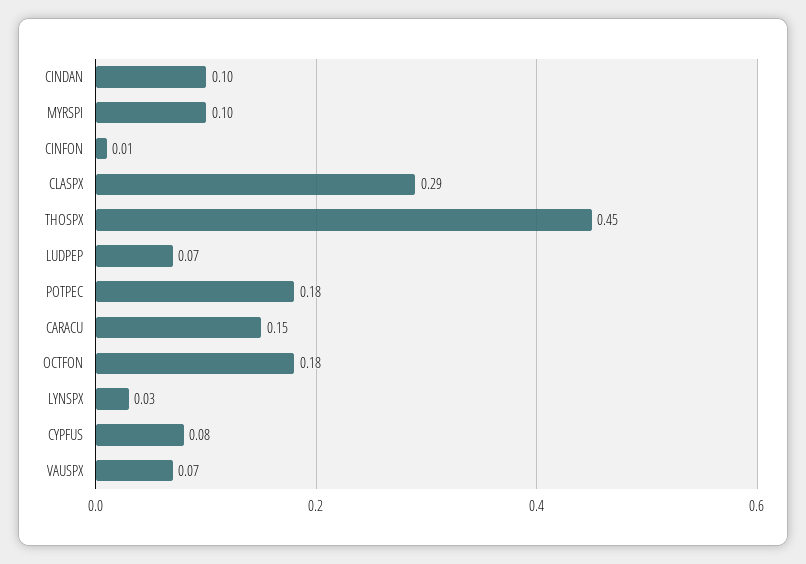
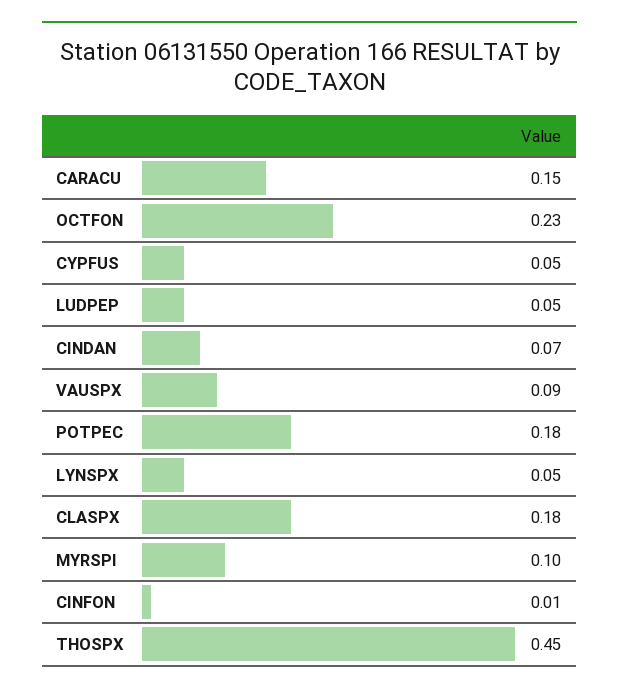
CINDAN: 0.1 -> 0.07
CLASPX: 0.29 -> 0.18
LUDPEP: 0.07 -> 0.05
OCTFON: 0.18 -> 0.23
LYNSPX: 0.03 -> 0.05
CYPFUS: 0.08 -> 0.05
VAUSPX: 0.07 -> 0.09

